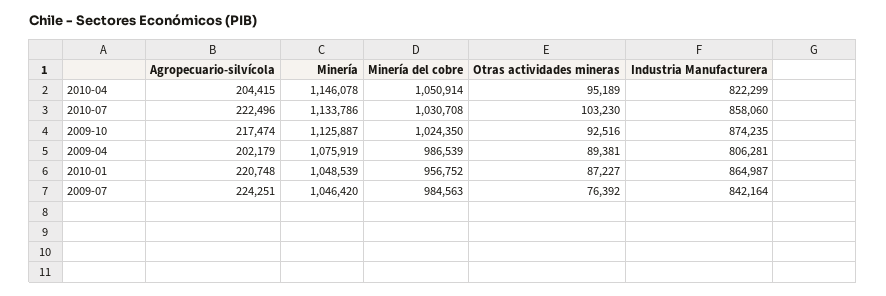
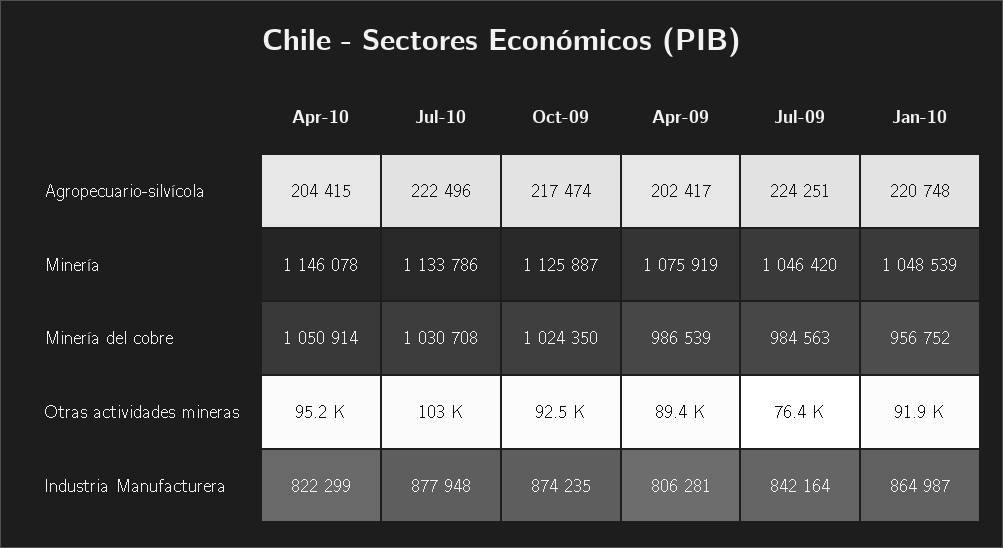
Industria Manufacturera, 2010-07: 858060 -> 877948
Agropecuario-silvícola, 2009-04: 202179 -> 202417
Otras actividades mineras, 2010-01: 87227 -> 91900

